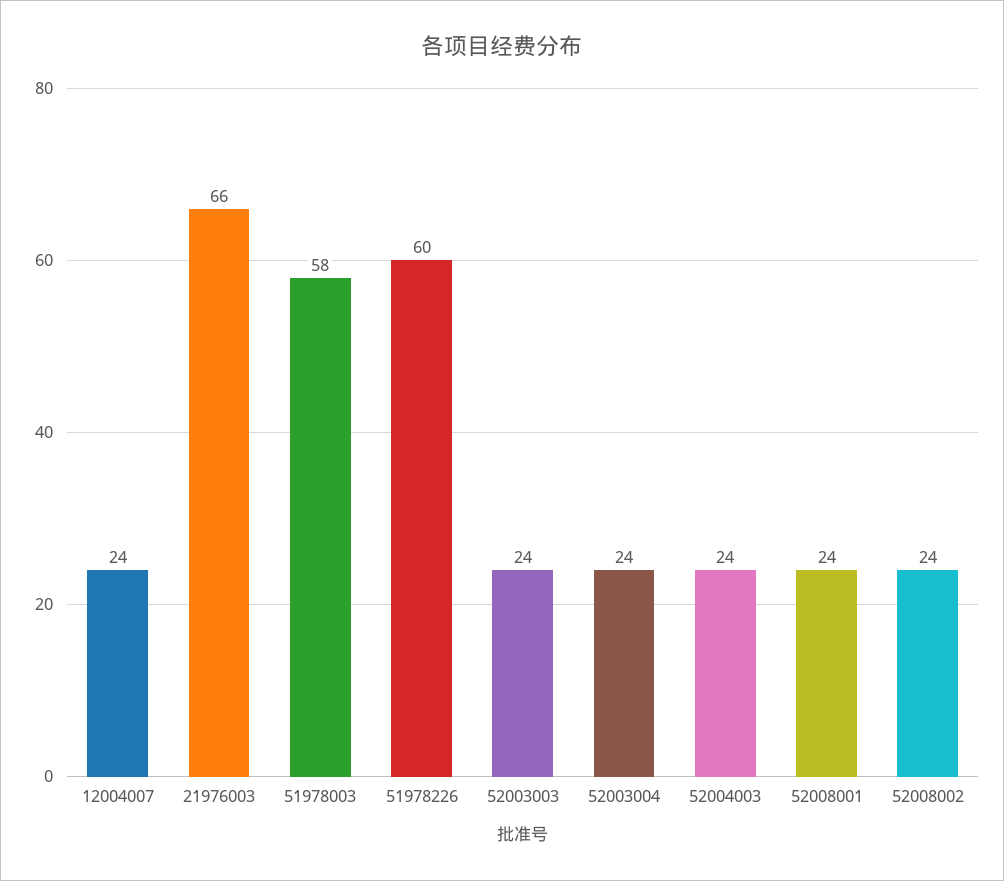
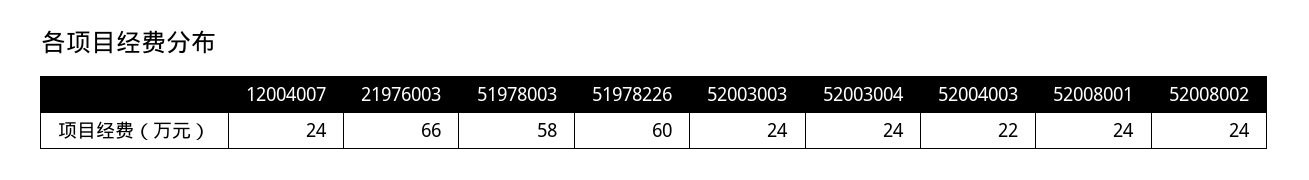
52004003: 24 -> 22

